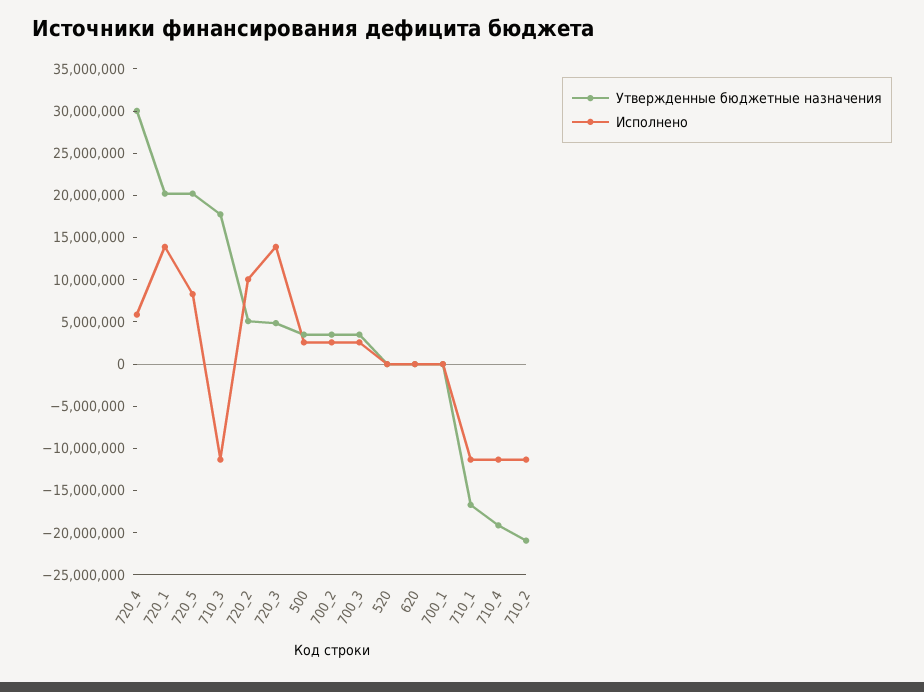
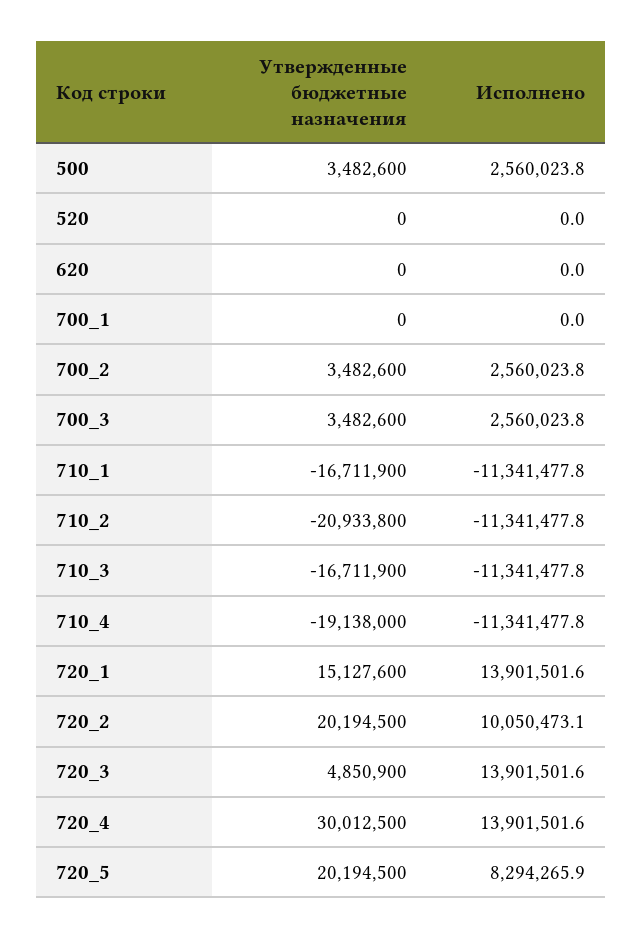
Исполнено, 720_4: 6000000 -> 13901501.6
Утвержденные бюджетные назначения, 720_1: 20000000 -> 15127600
Утвержденные бюджетные назначения, 710_3: 18000000 -> -16711900
Утвержденные бюджетные назначения, 720_2: 5000000 -> 20194500

